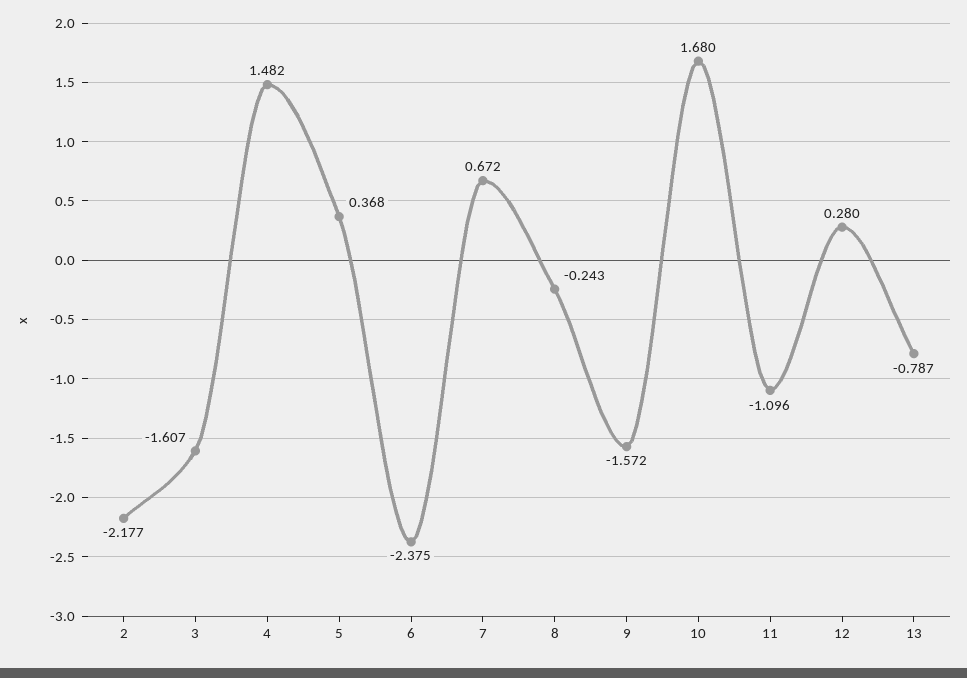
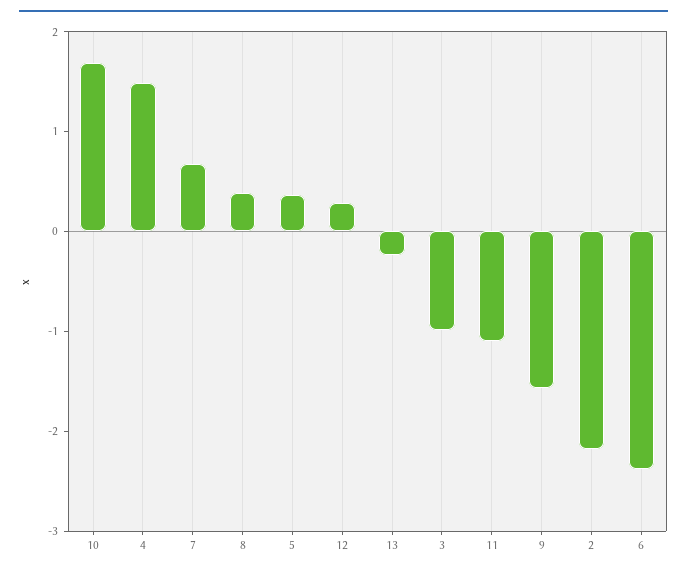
3: -1.607 -> -1
8: -0.243 -> 0.4
13: -0.787 -> -0.2

